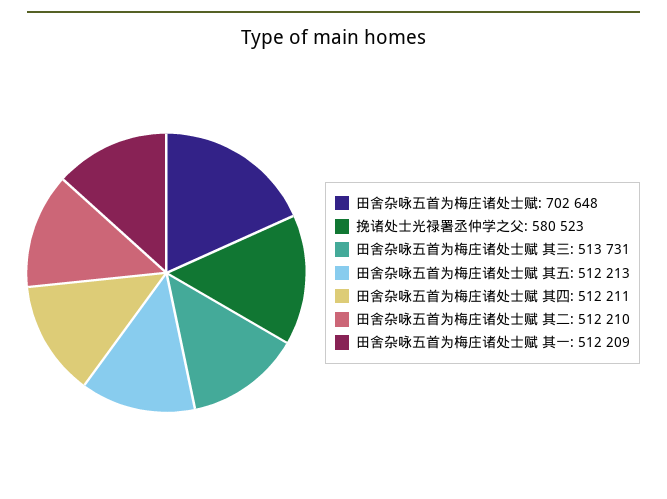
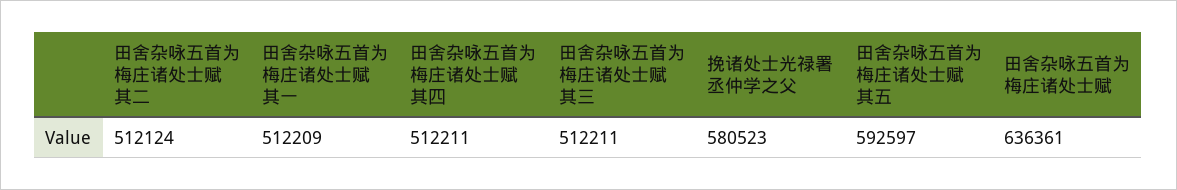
田舍杂咏五首为梅庄诸处士赋: 702648 -> 636361
田舍杂咏五首为梅庄诸处士赋 其三: 513731 -> 512211
田舍杂咏五首为梅庄诸处士赋 其五: 512213 -> 592597
田舍杂咏五首为梅庄诸处士赋 其二: 512210 -> 512124

